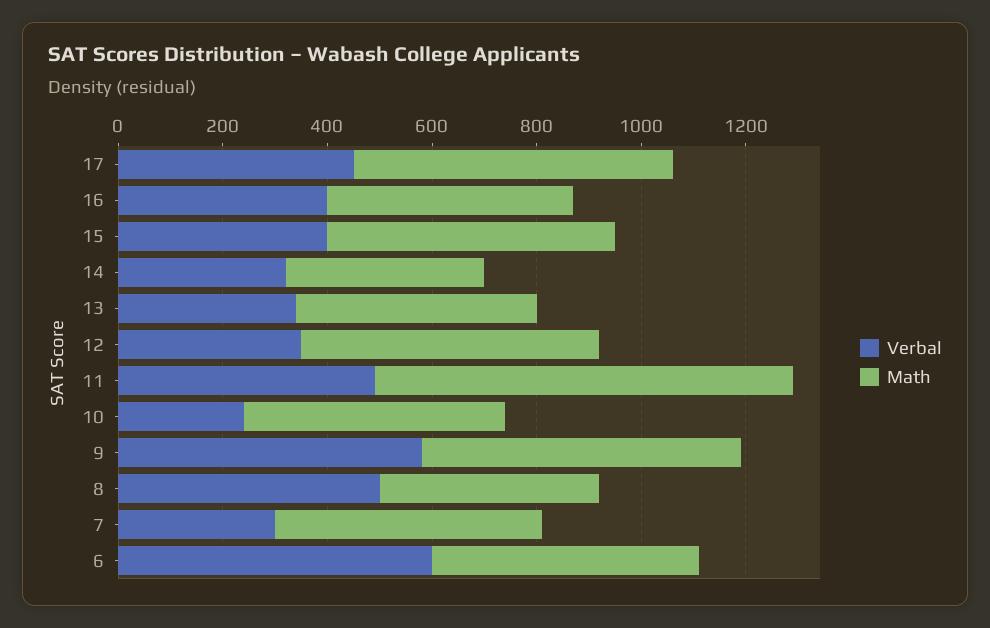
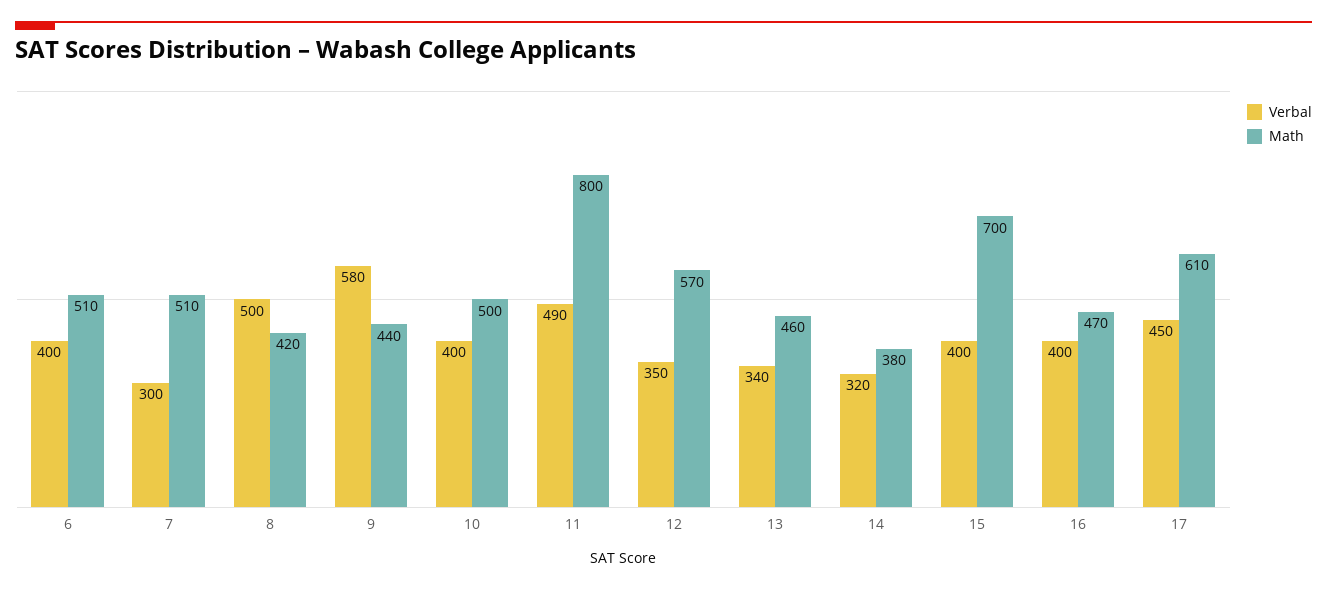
Math, 15: 550 -> 700
Verbal, 10: 250 -> 400
Math, 9: 600 -> 440
Verbal, 6: 600 -> 400

